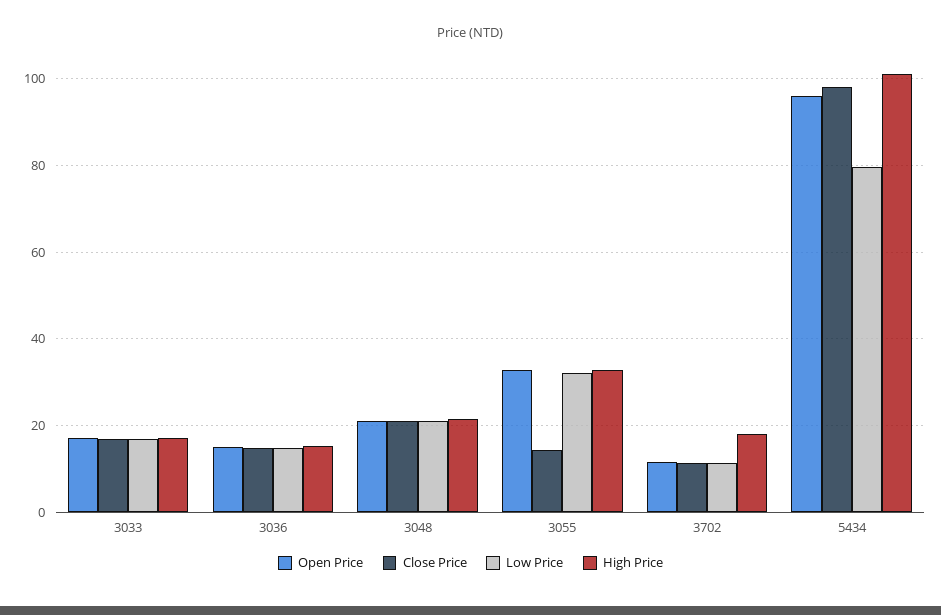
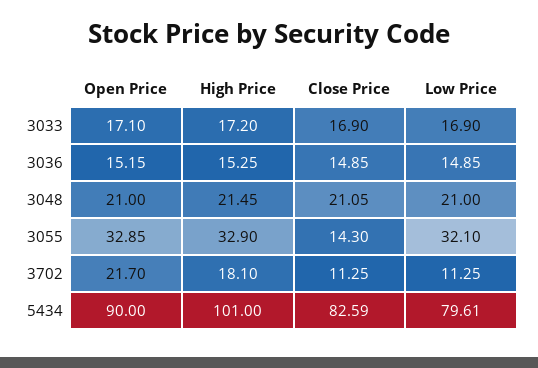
Open Price, 3702: 12 -> 21.7
Open Price, 5434: 96 -> 90
Close Price, 5434: 98 -> 82.59

